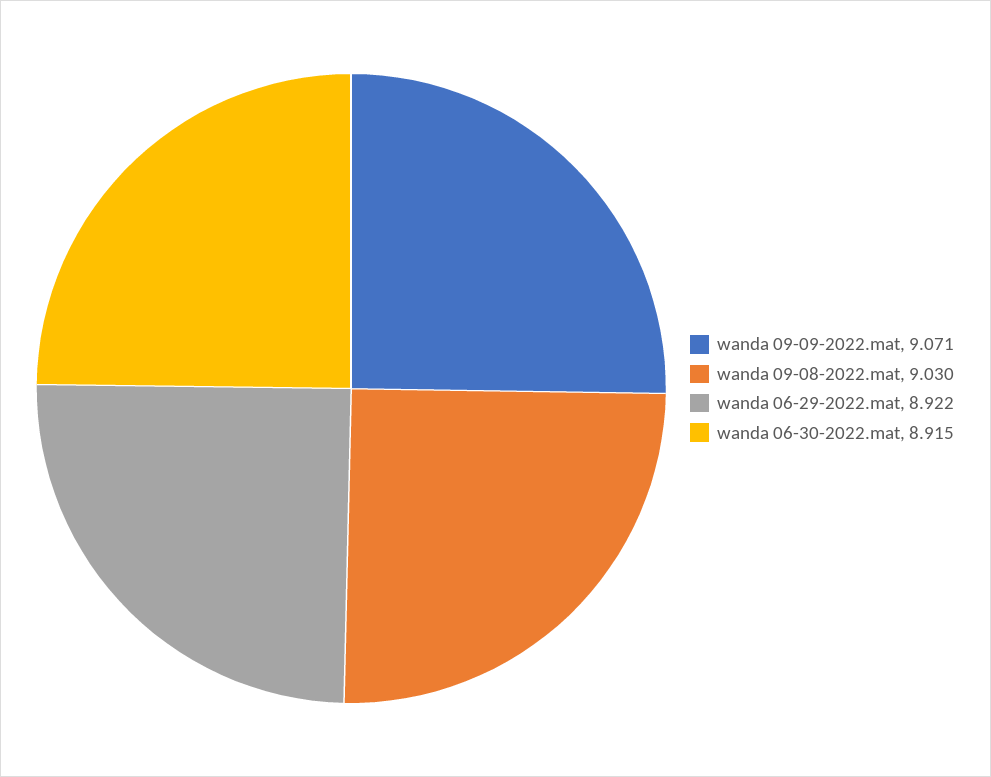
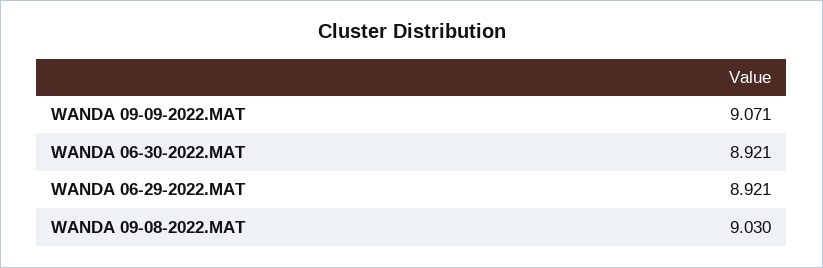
wanda 06-29-2022.mat: 8.922 -> 8.921
wanda 06-30-2022.mat: 8.915 -> 8.921

